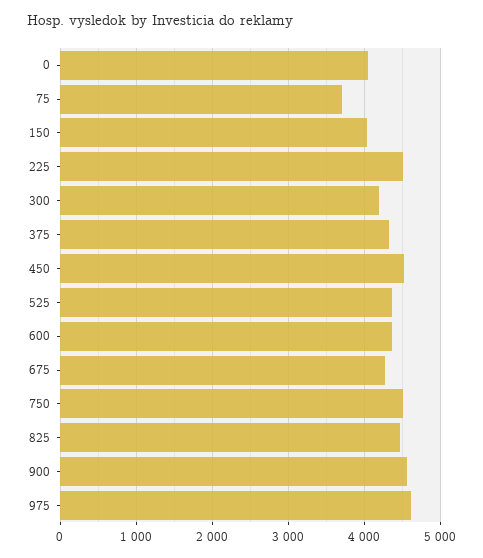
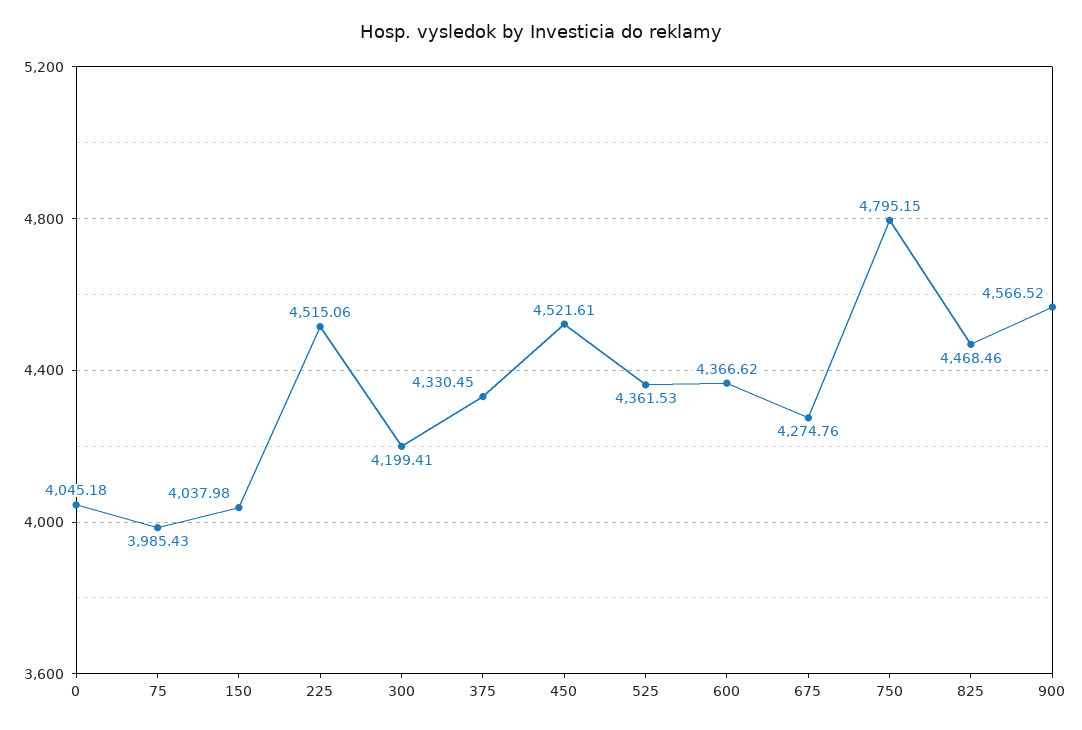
75: 3700 -> 3985.43
750: 4500 -> 4795.15
975: 4600 -> none

